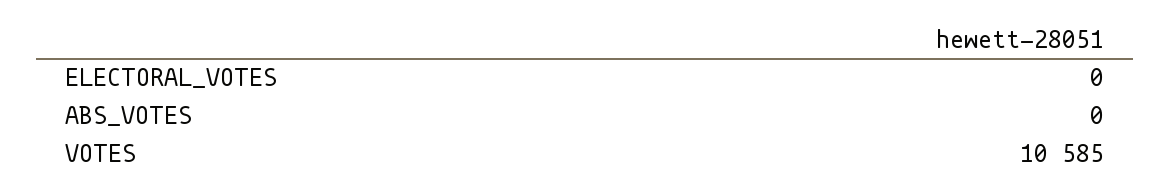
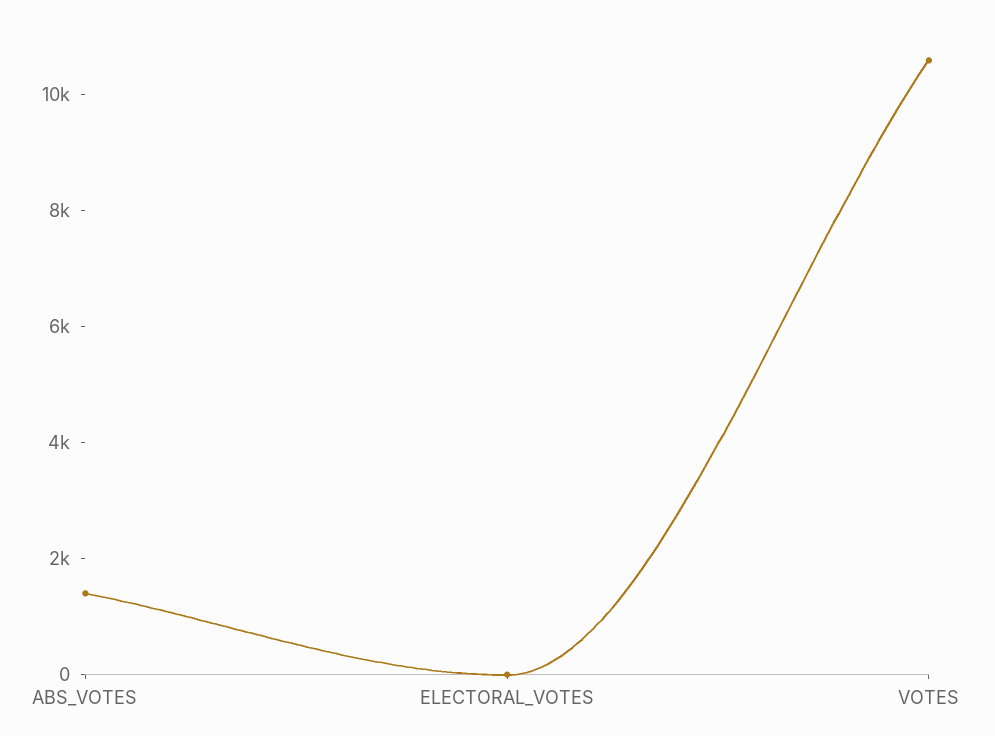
ABS_VOTES: 0 -> 1500

